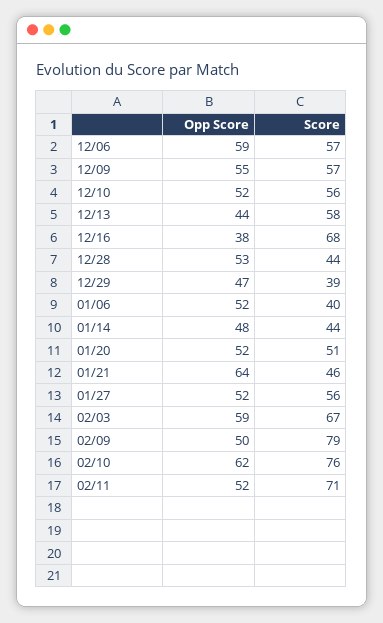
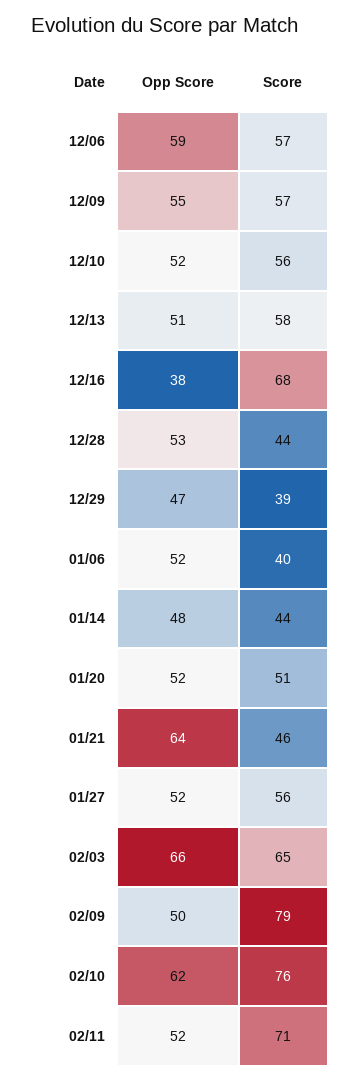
Opp Score, 12/13: 44 -> 51
Opp Score, 02/03: 59 -> 66
Score, 02/03: 67 -> 65

